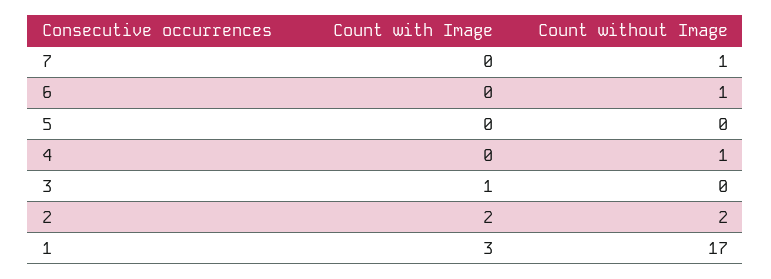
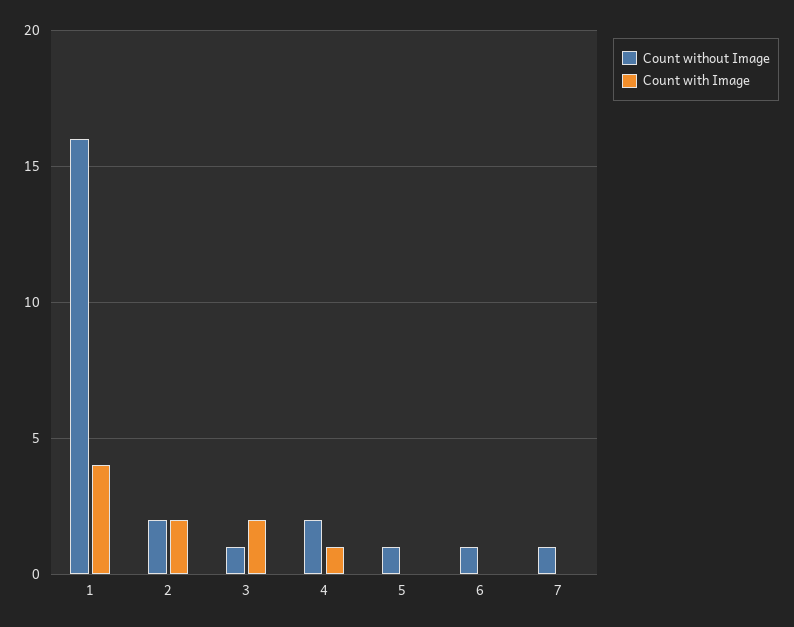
Count without Image, 5: 0 -> 1
Count with Image, 4: 0 -> 1
Count without Image, 4: 1 -> 2
Count with Image, 3: 1 -> 2
Count without Image, 3: 0 -> 1
Count with Image, 1: 3 -> 4
Count without Image, 1: 17 -> 16

